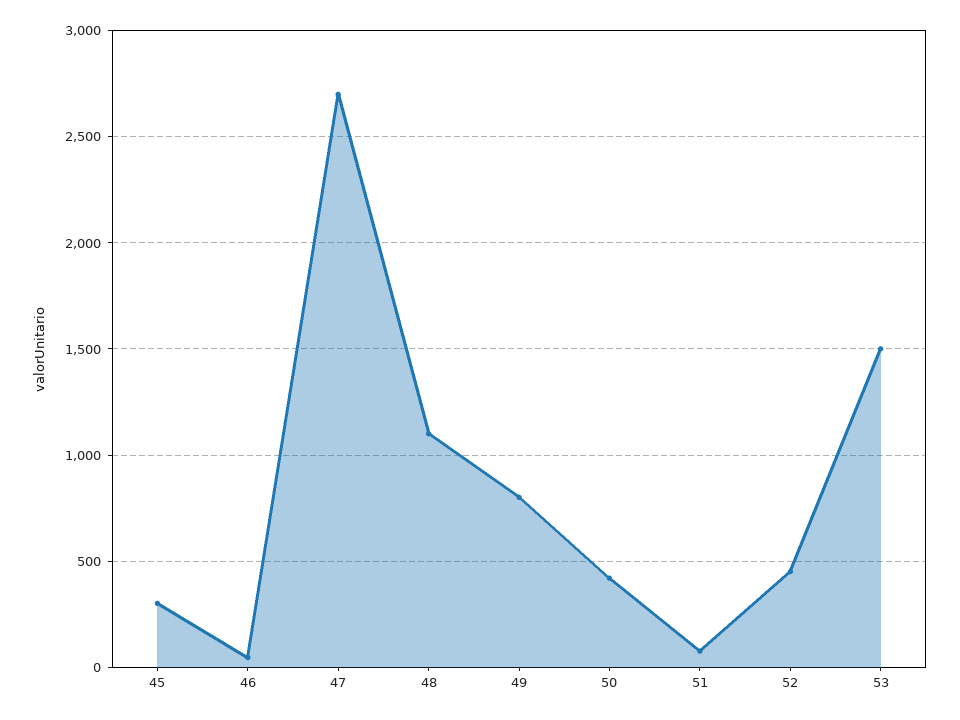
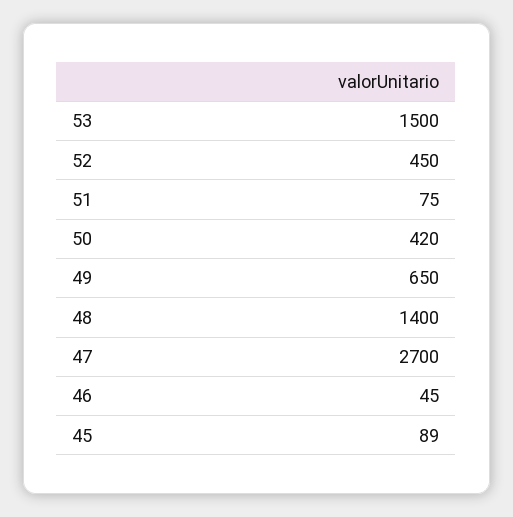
45: 300 -> 89
48: 1100 -> 1400
49: 800 -> 650

